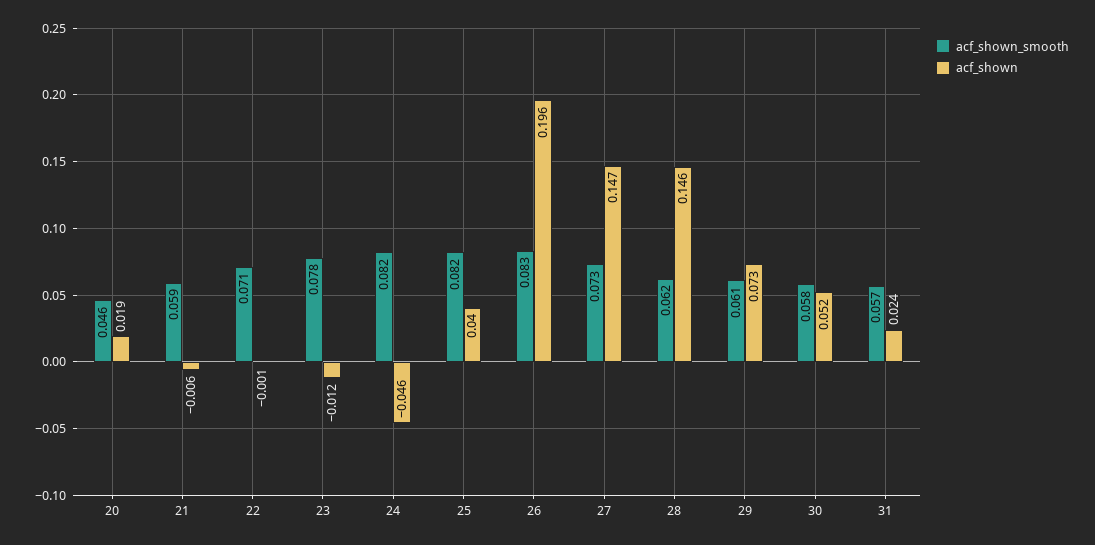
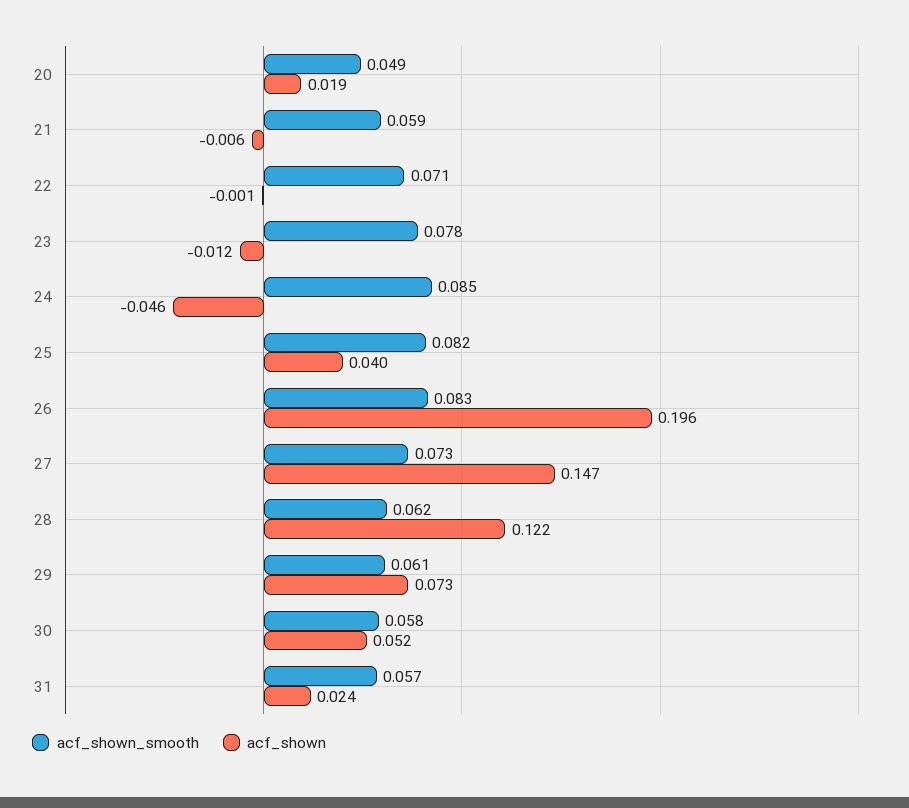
acf_shown_smooth, 20: 0.046 -> 0.049
acf_shown_smooth, 24: 0.082 -> 0.085
acf_shown, 28: 0.146 -> 0.122

